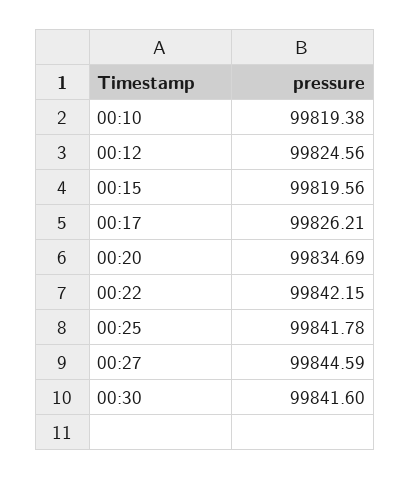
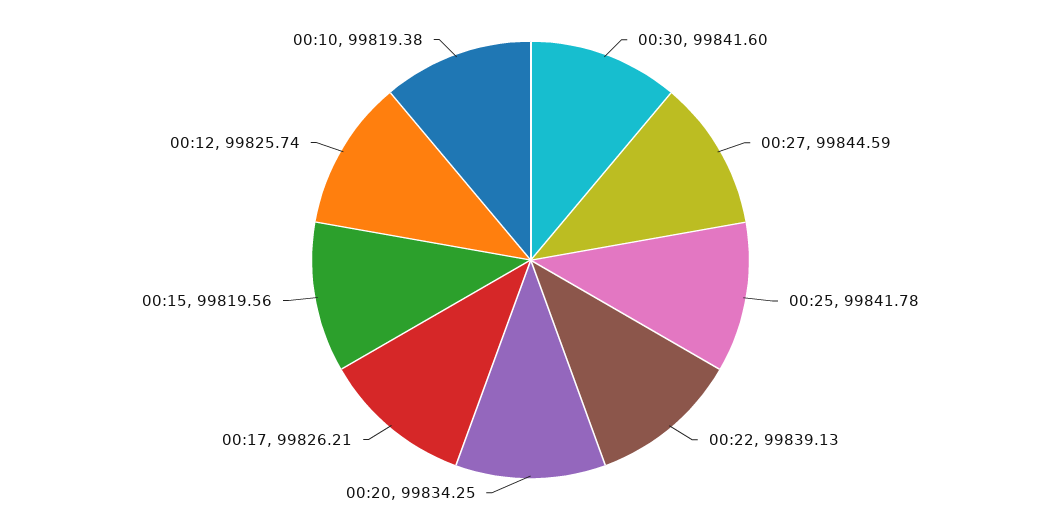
00:12: 99824.56 -> 99825.74
00:20: 99834.69 -> 99834.25
00:22: 99842.15 -> 99839.13

